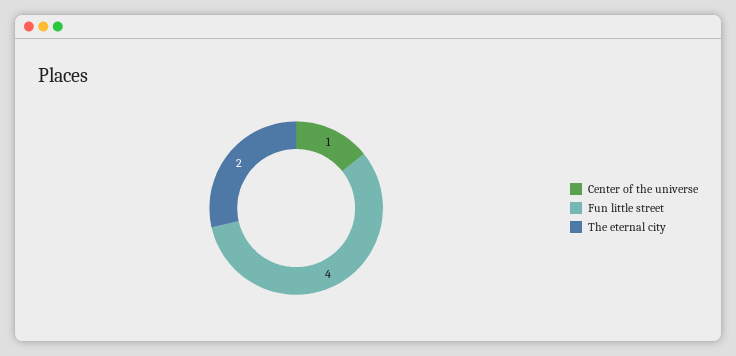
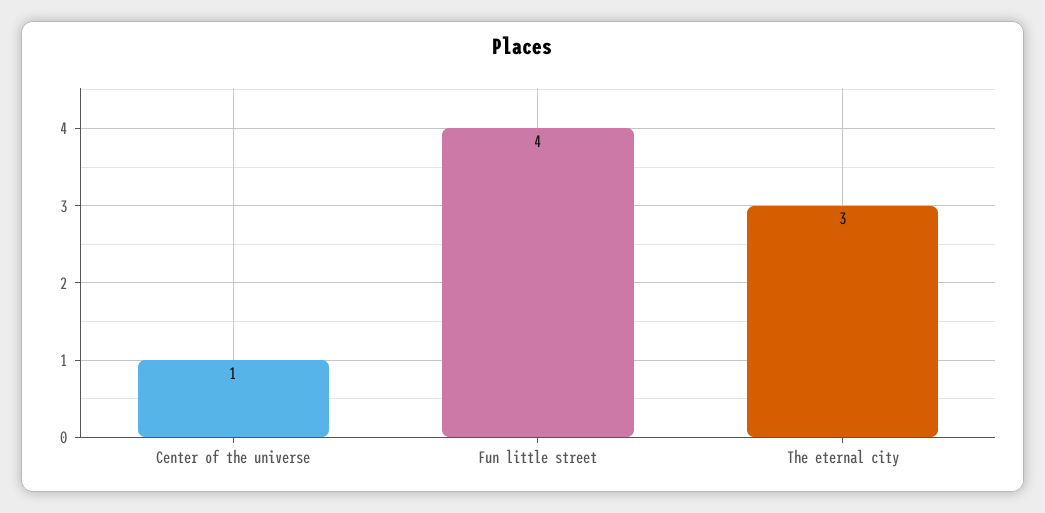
The eternal city: 2 -> 3

